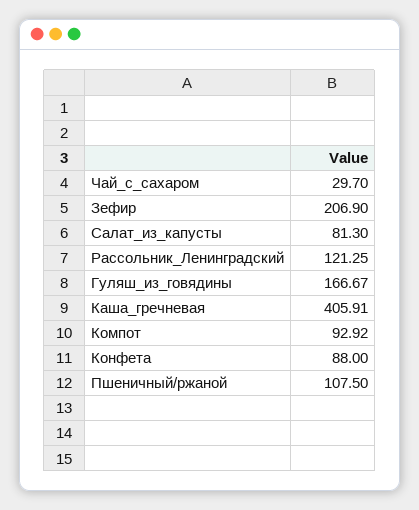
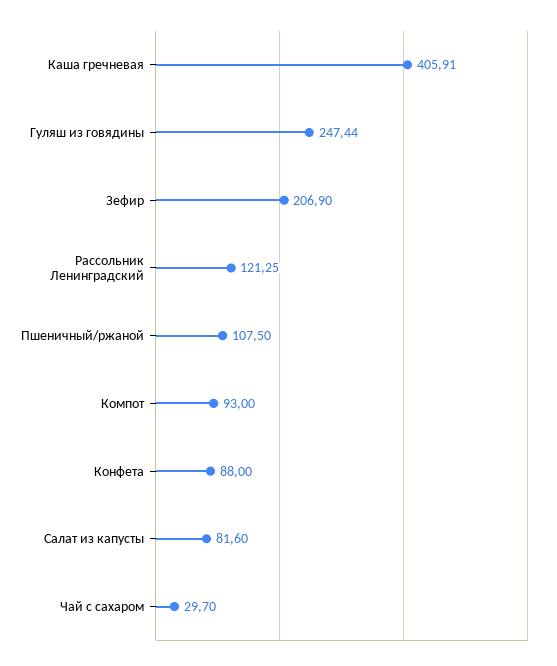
Салат_из_капусты: 81.3 -> 81.6
Гуляш_из_говядины: 166.67 -> 247.44
Компот: 92.92 -> 93

